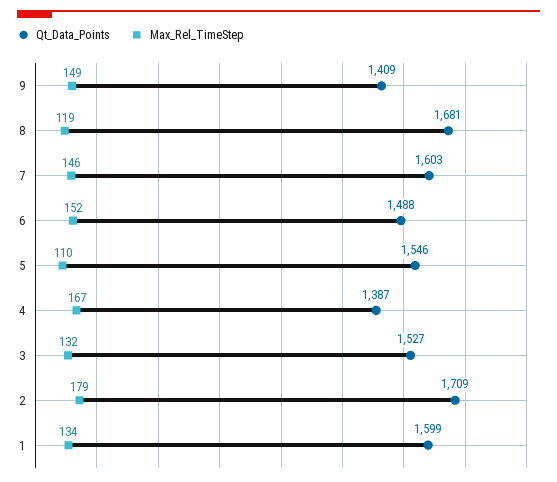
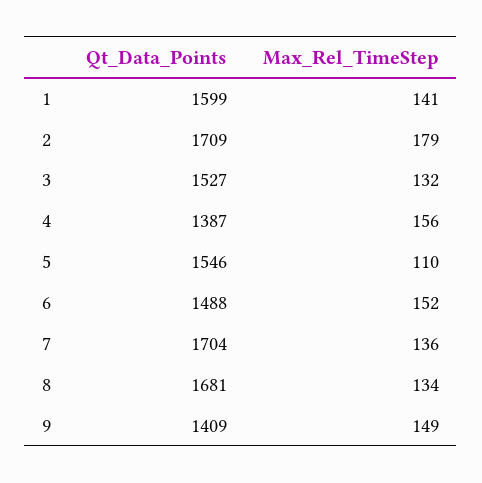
Max_Rel_TimeStep, 8: 119 -> 134
Qt_Data_Points, 7: 1603 -> 1704
Max_Rel_TimeStep, 7: 146 -> 136
Max_Rel_TimeStep, 4: 167 -> 156
Max_Rel_TimeStep, 1: 134 -> 141

